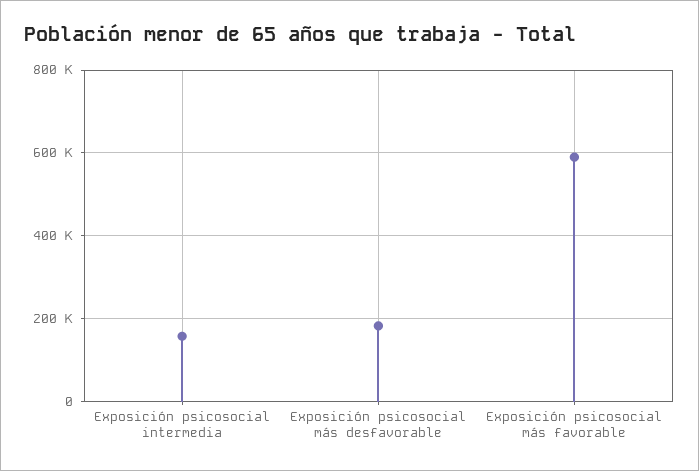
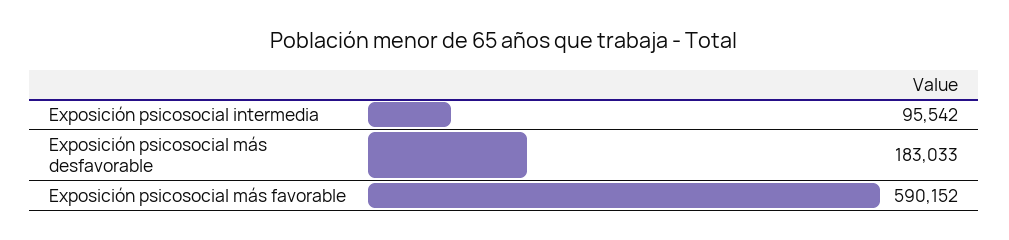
Exposición psicosocial intermedia: 160000 -> 95542

